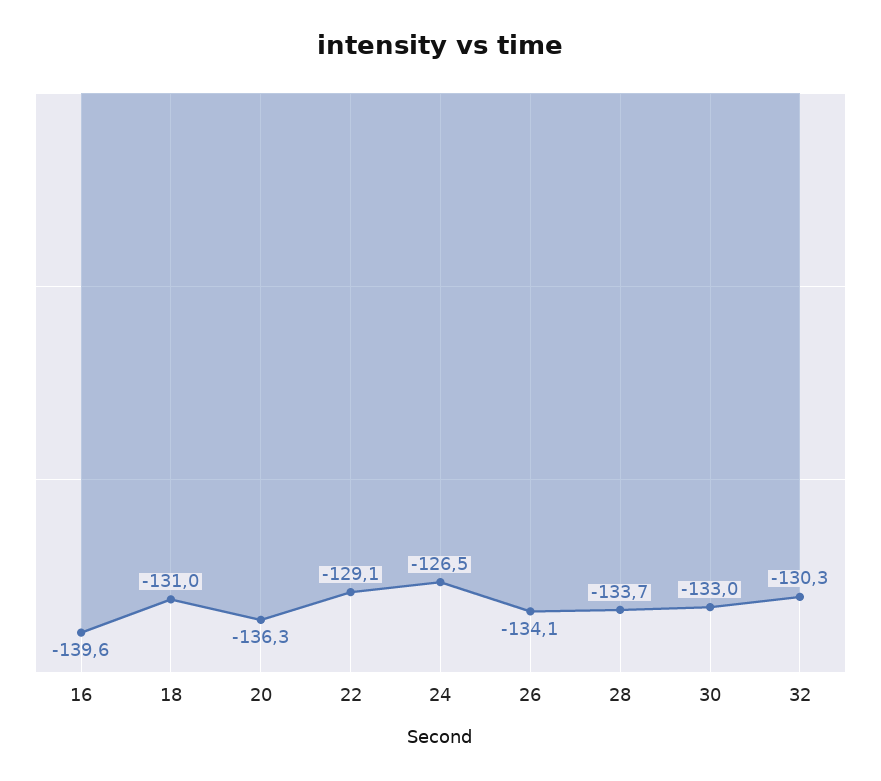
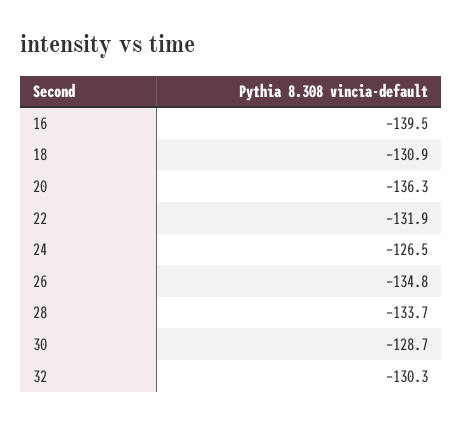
16: -139.6 -> -139.5
18: -131 -> -130.9
22: -129.1 -> -131.9
26: -134.1 -> -134.8
30: -133 -> -128.7

